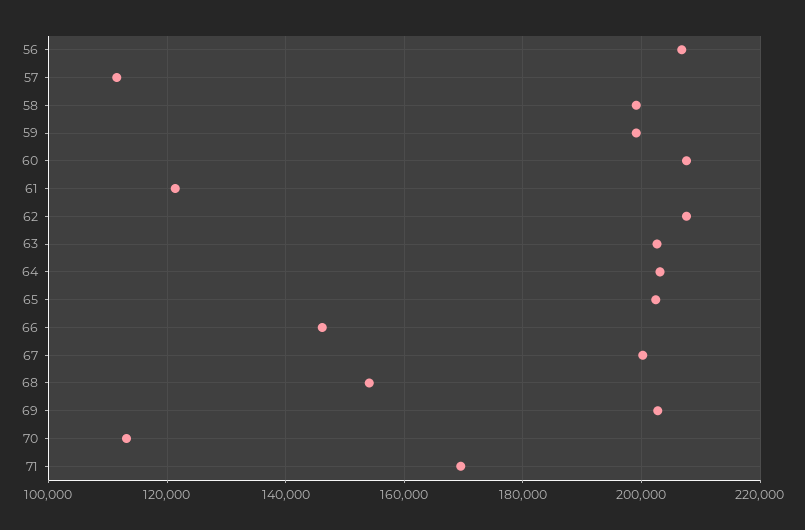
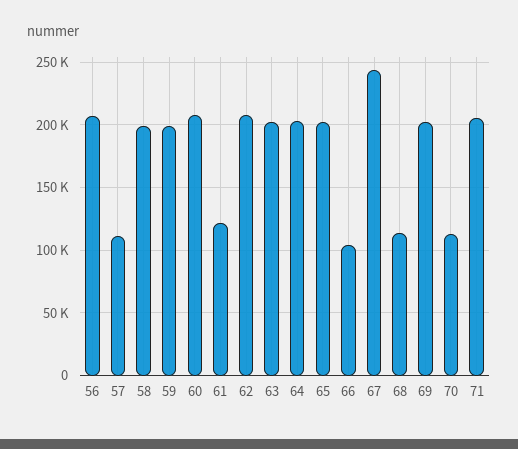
66: 146000 -> 105000
67: 200000 -> 245000
68: 154000 -> 115000
71: 170000 -> 205000

